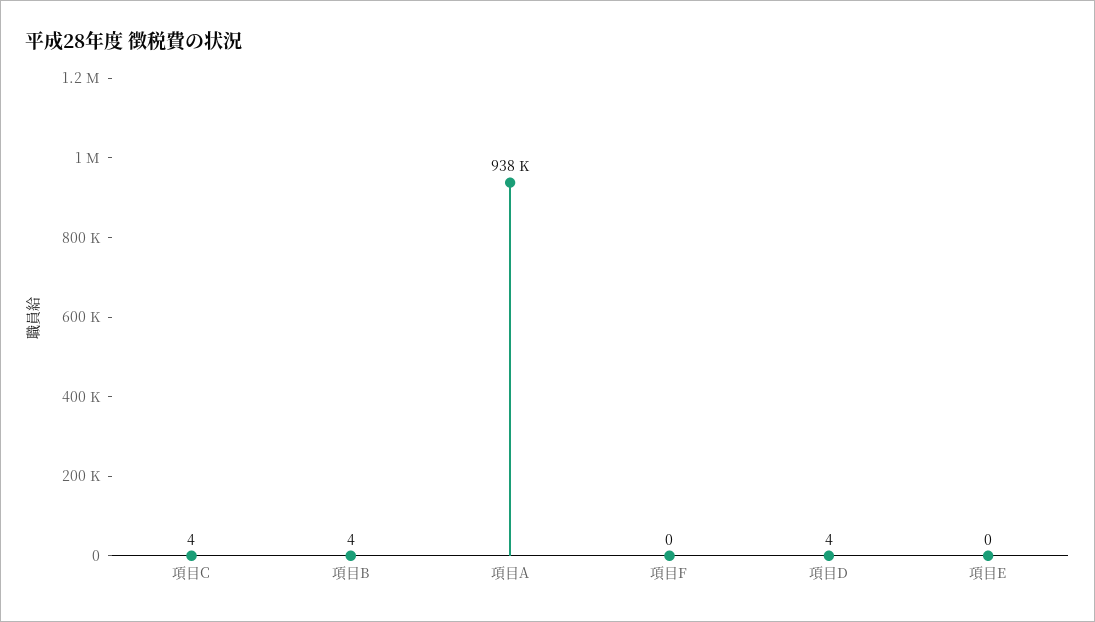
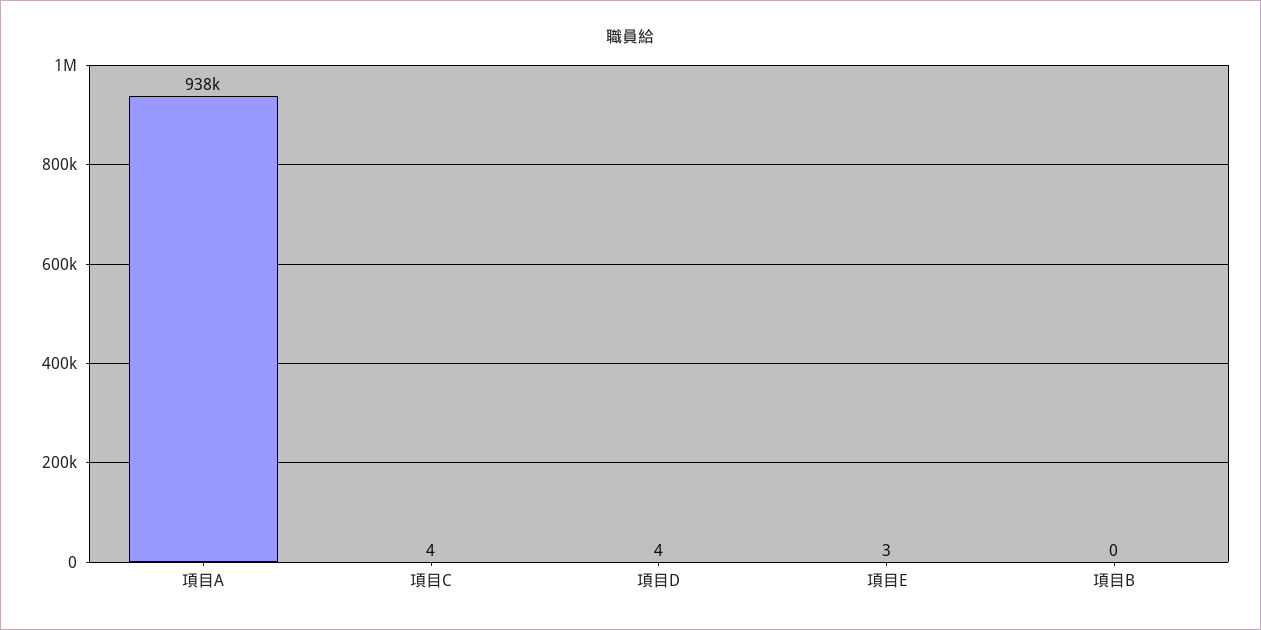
項目B: 4 -> 0
項目F: 0 -> none
項目E: 0 -> 3

